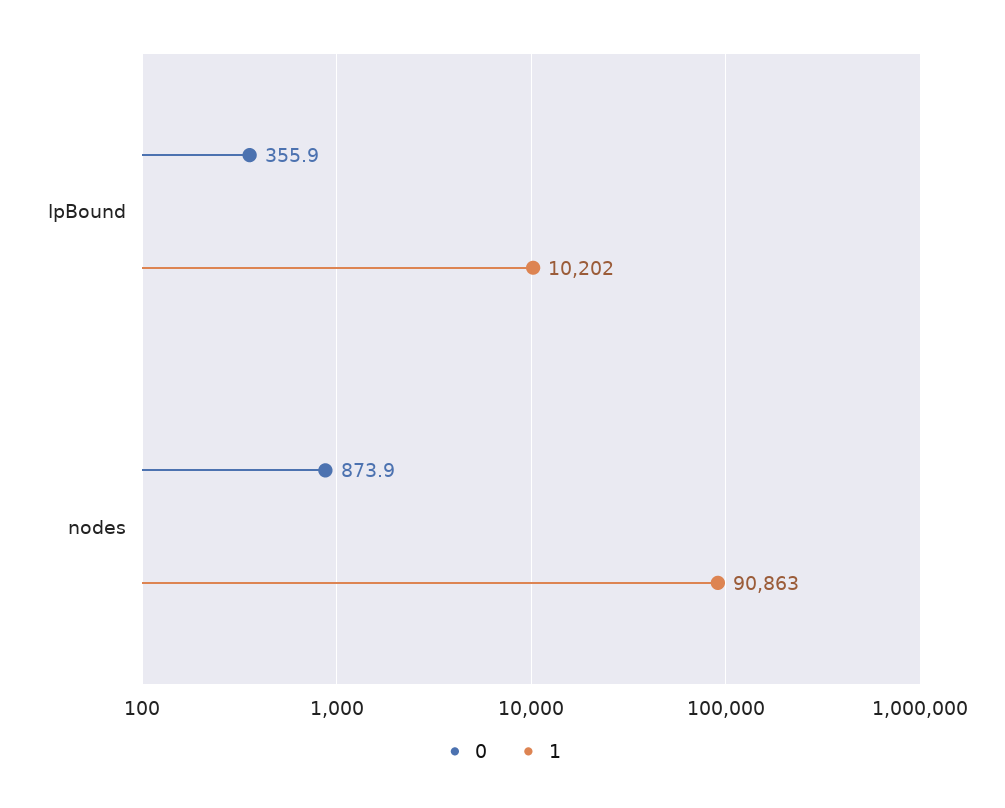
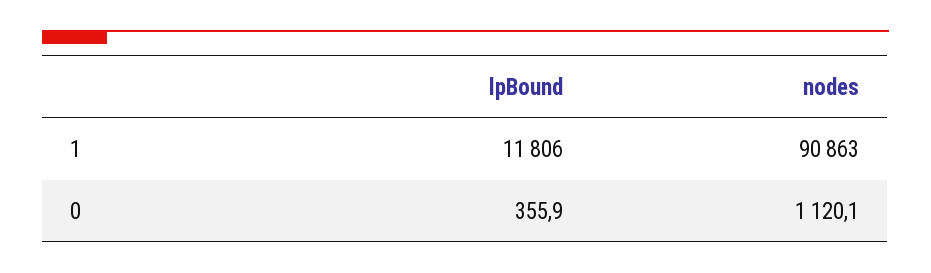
1, lpBound: 10202 -> 11806
0, nodes: 873.9 -> 1120.1

